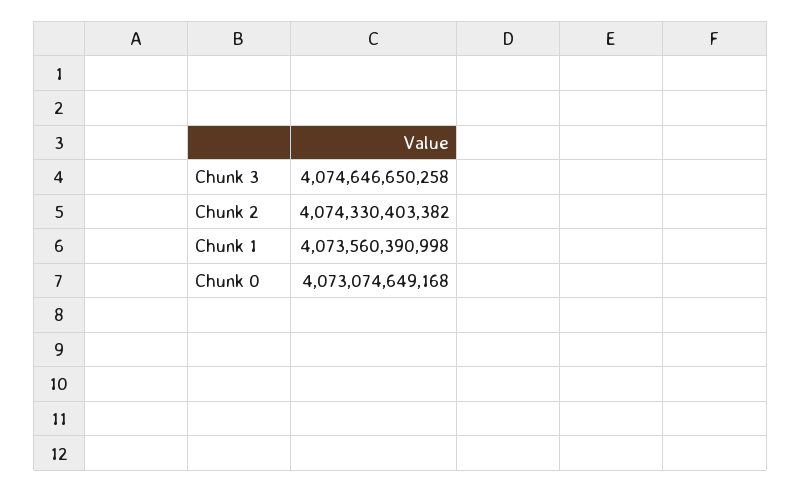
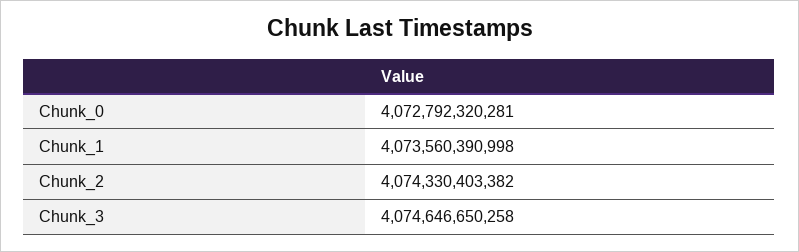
Chunk 0: 4073074649168 -> 4072792320281

